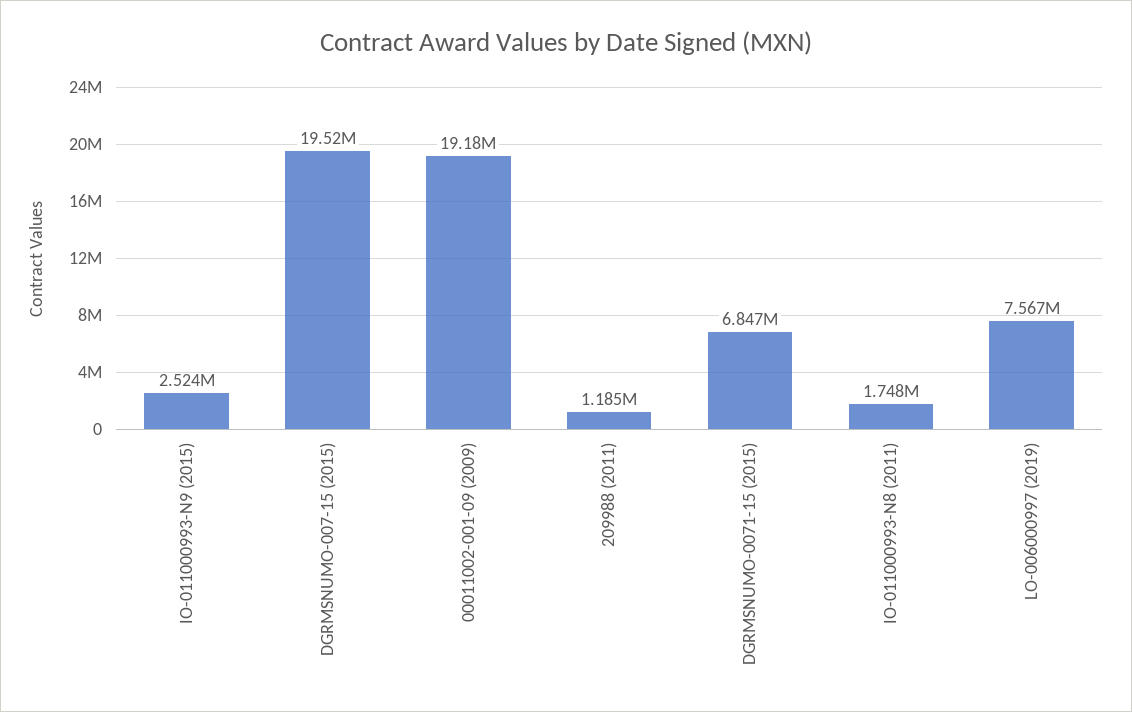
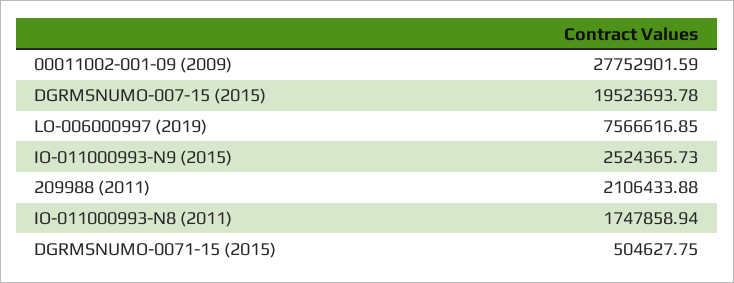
00011002-001-09 (2009): 19180000 -> 27752901.59
209988 (2011): 1185000 -> 2106433.88
DGRMSNUMO-0071-15 (2015): 6847000 -> 504627.75

